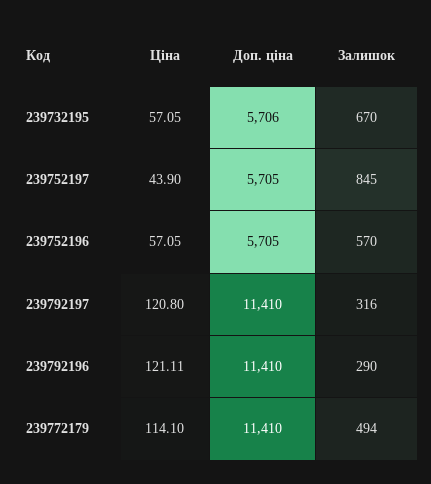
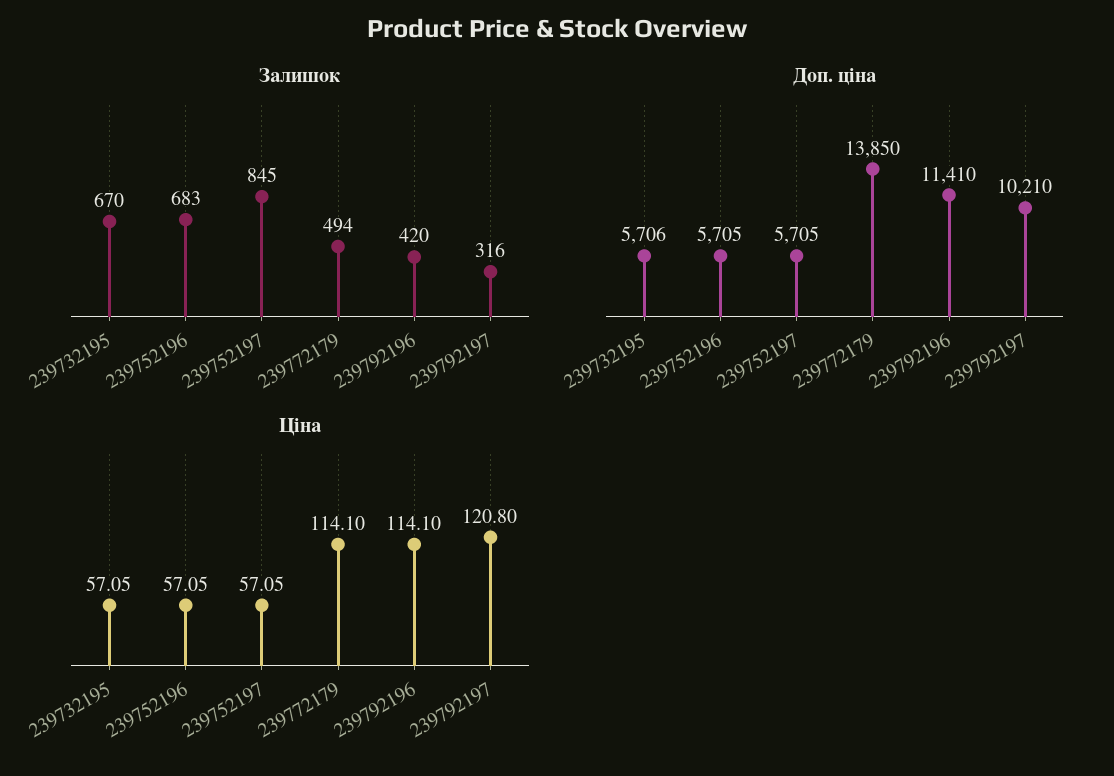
Ціна, 239752197: 43.9 -> 57.05
Залишок, 239752196: 570 -> 683
Доп. ціна, 239792197: 11410 -> 10210
Ціна, 239792196: 121.11 -> 114.1
Залишок, 239792196: 290 -> 420
Доп. ціна, 239772179: 11410 -> 13850

